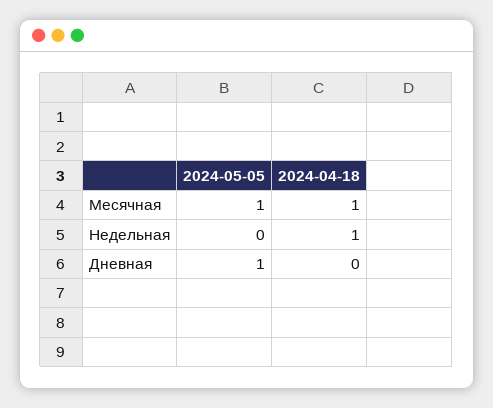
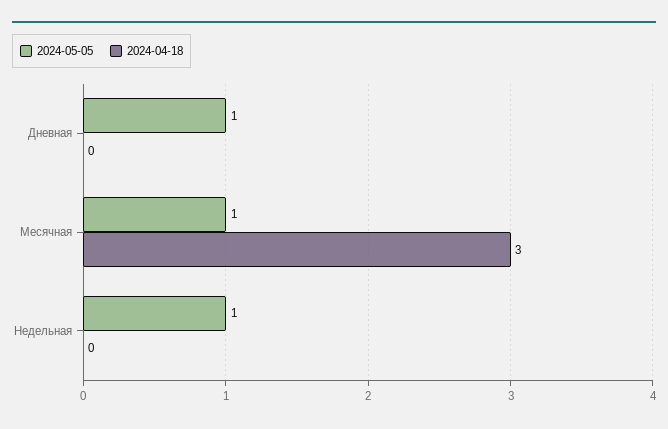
2024-04-18, Месячная: 1 -> 3
2024-05-05, Недельная: 0 -> 1
2024-04-18, Недельная: 1 -> 0

